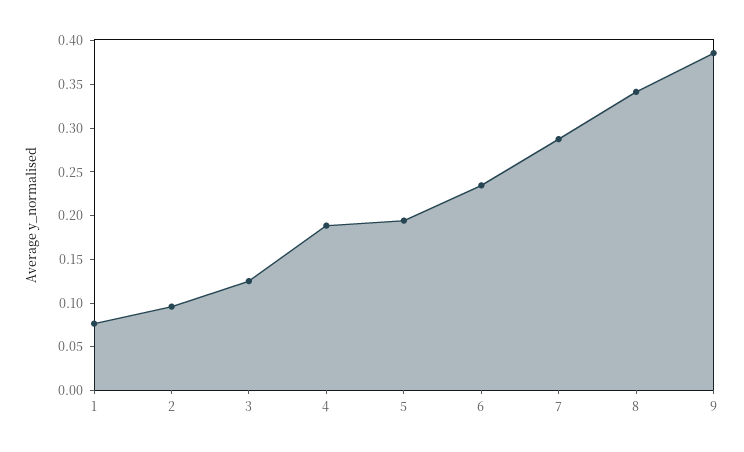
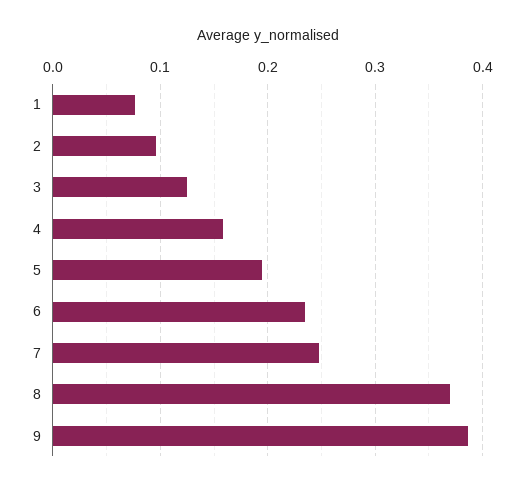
4: 0.19 -> 0.16
7: 0.29 -> 0.25
8: 0.34 -> 0.37

